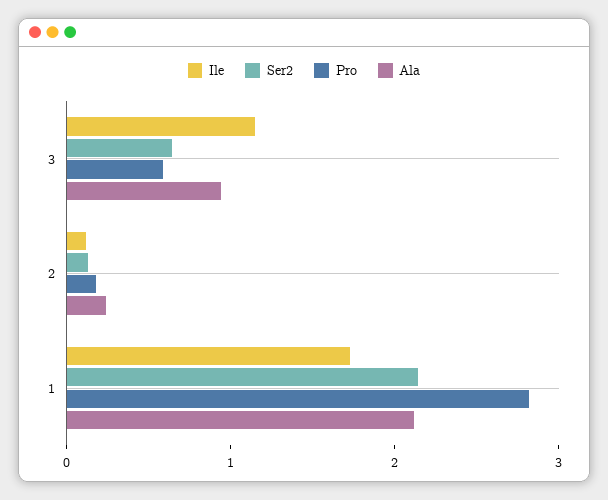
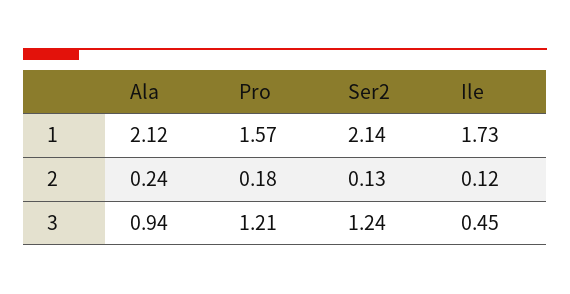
Ile, 3: 1.2 -> 0.45
Ser2, 3: 0.6 -> 1.24
Pro, 3: 0.6 -> 1.21
Pro, 1: 2.8 -> 1.57

